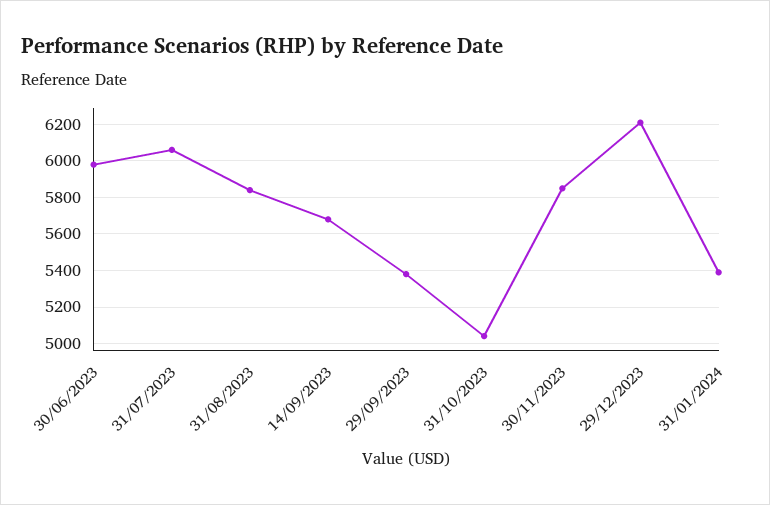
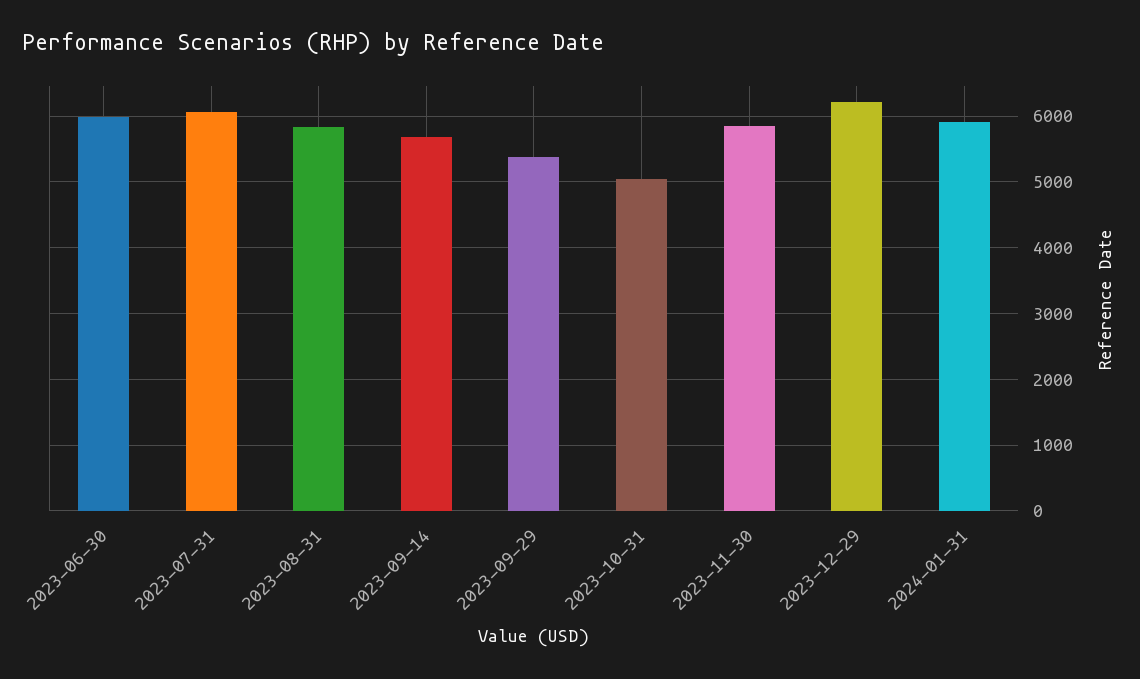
31/01/2024: 5400 -> 5900

